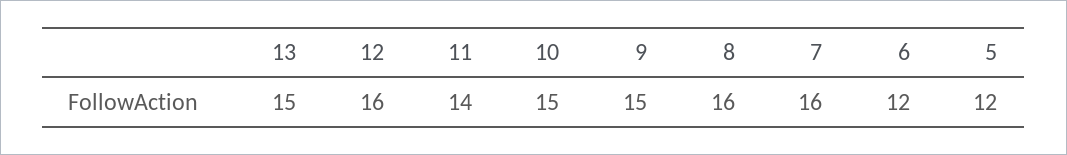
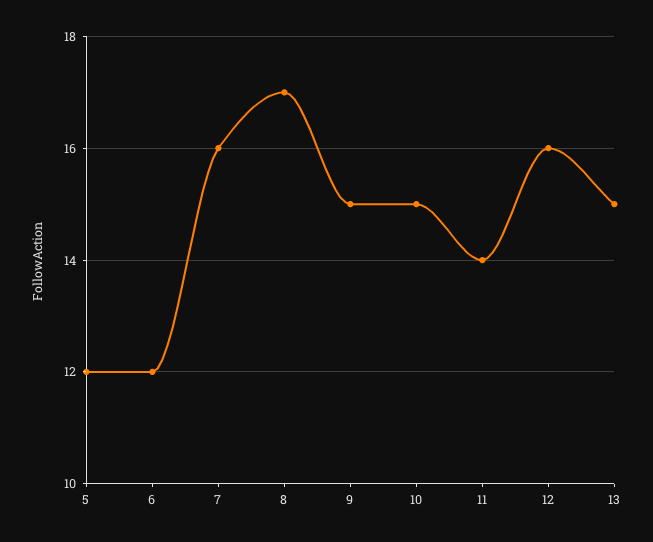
8: 16 -> 17

